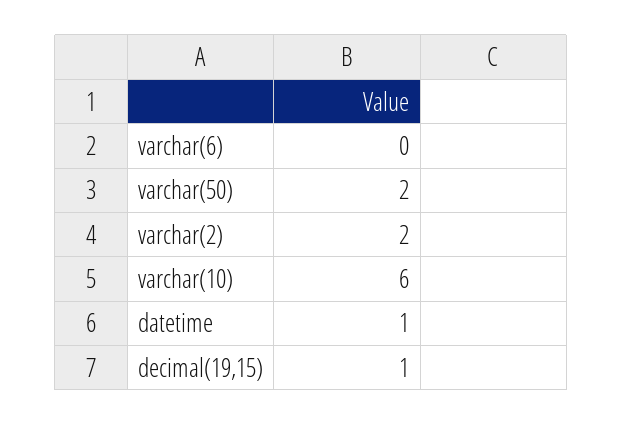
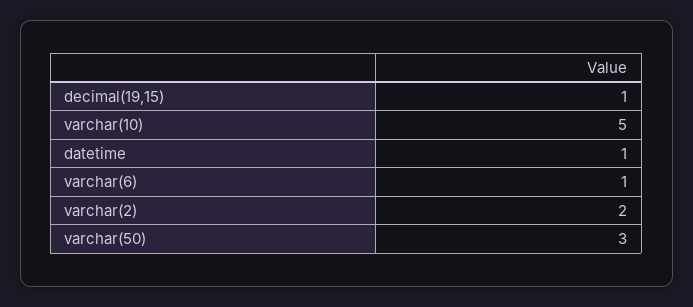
varchar(6): 0 -> 1
varchar(50): 2 -> 3
varchar(10): 6 -> 5

